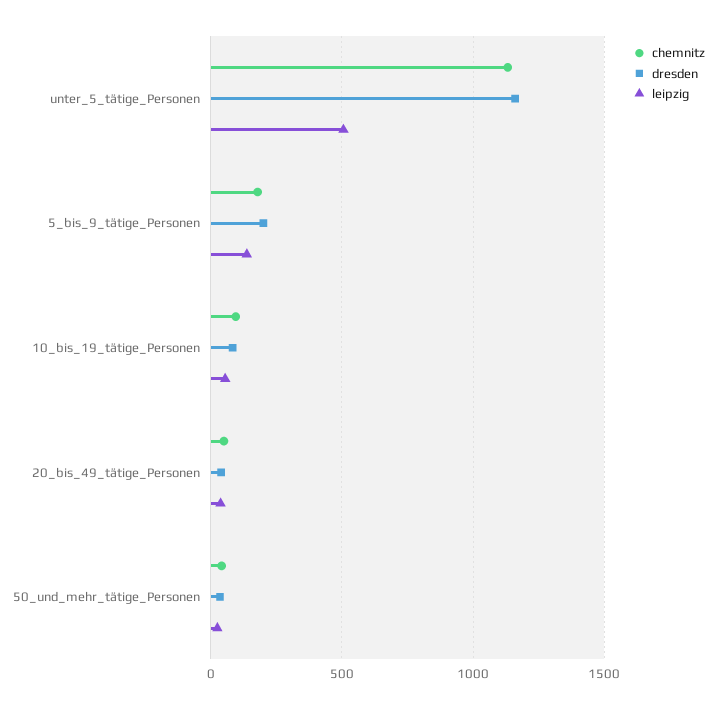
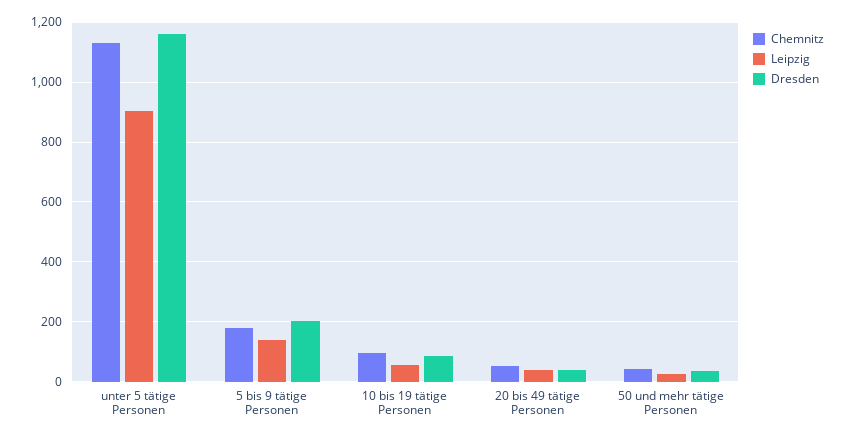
leipzig, unter_5_tätige_Personen: 500 -> 900

